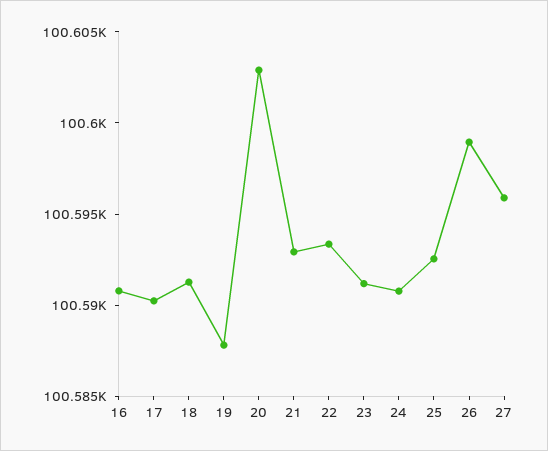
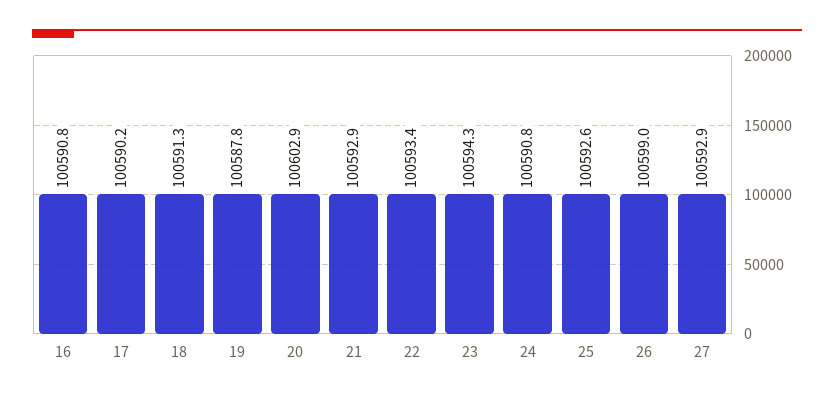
23: 100591 -> 100594.3
27: 100596 -> 100592.9

